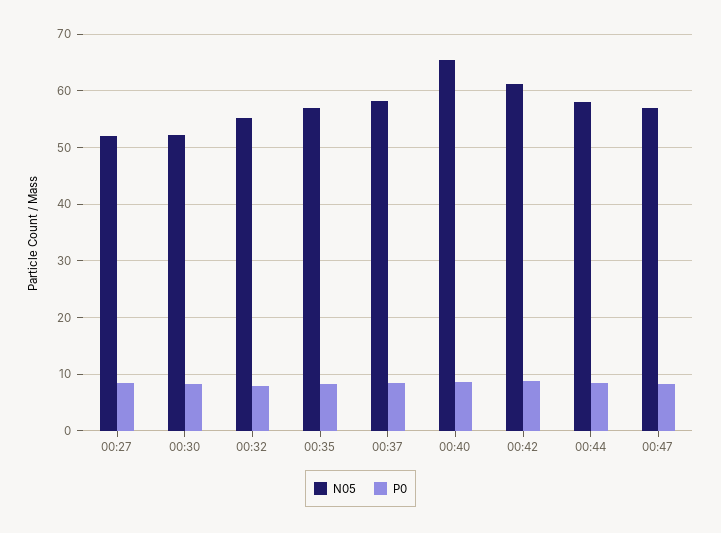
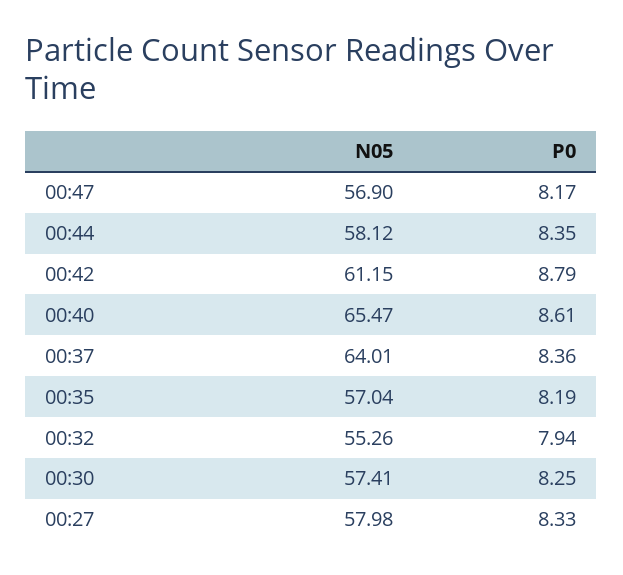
N05, 00:27: 52 -> 57.98
N05, 00:30: 52 -> 57.41
N05, 00:37: 58 -> 64.01

